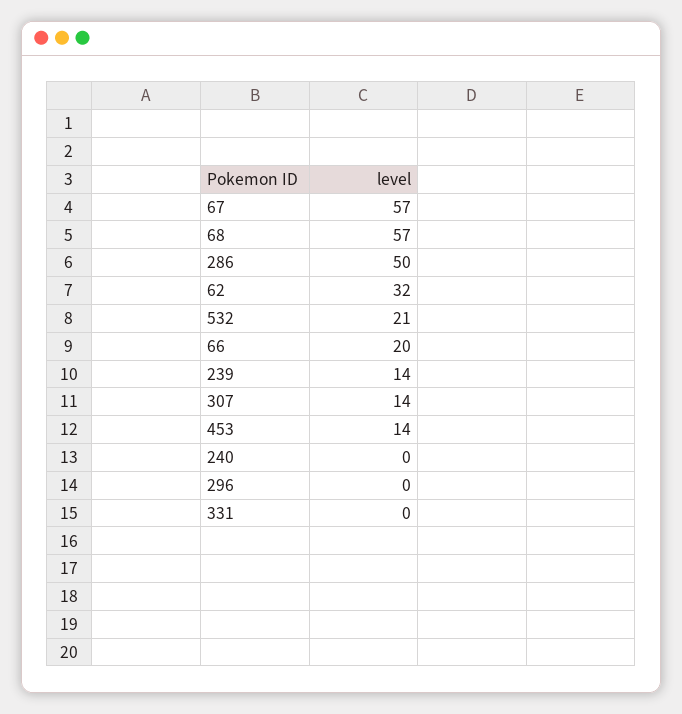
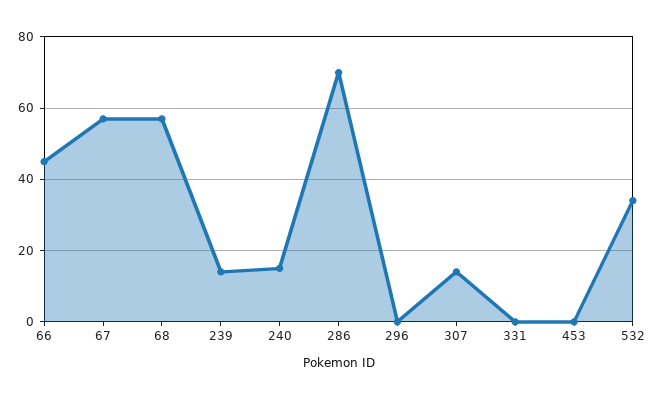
286: 50 -> 70
62: 32 -> none
532: 21 -> 35
66: 20 -> 45
453: 14 -> 0
240: 0 -> 15

